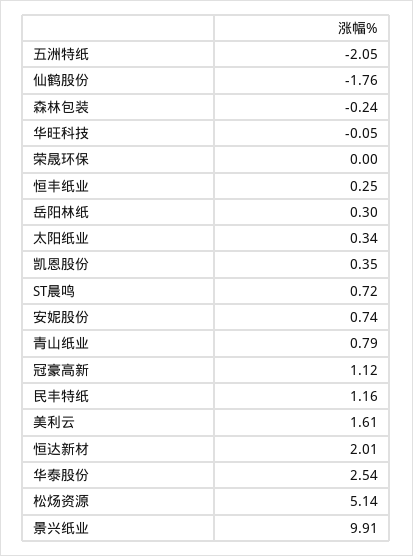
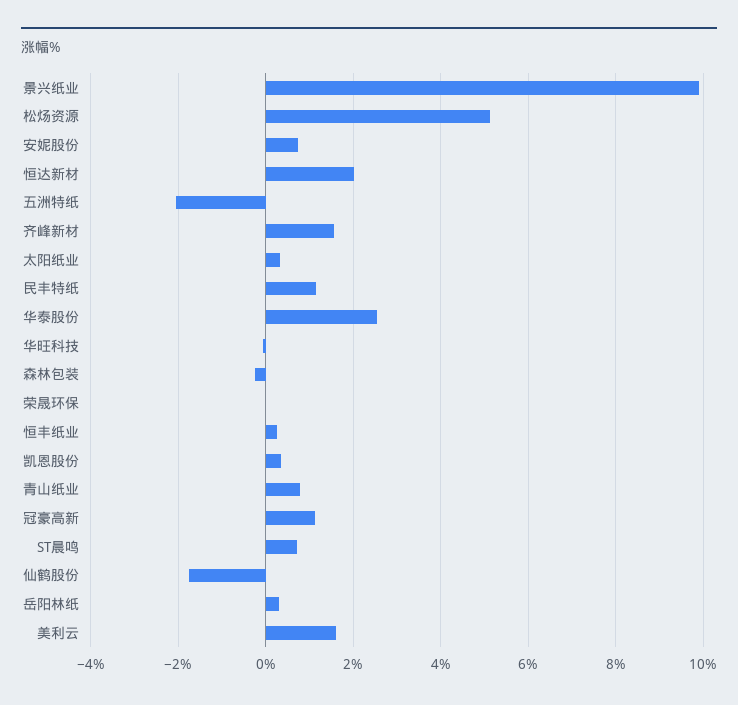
齐峰新材: none -> 1.6

